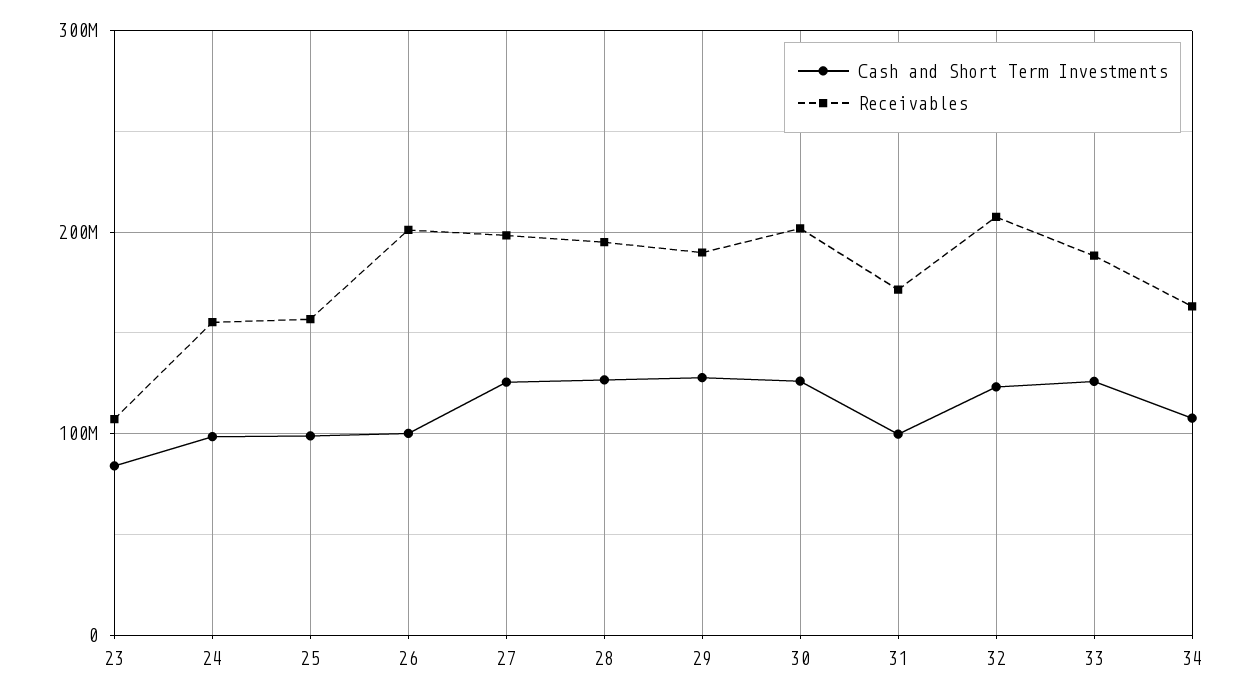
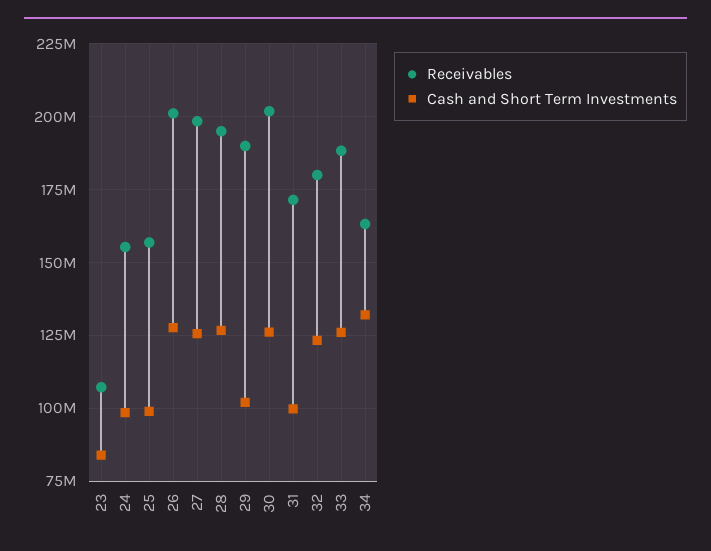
Cash and Short Term Investments, 26: 100000000 -> 127500000
Cash and Short Term Investments, 29: 130000000 -> 102500000
Receivables, 32: 210000000 -> 180000000
Cash and Short Term Investments, 34: 110000000 -> 132500000

